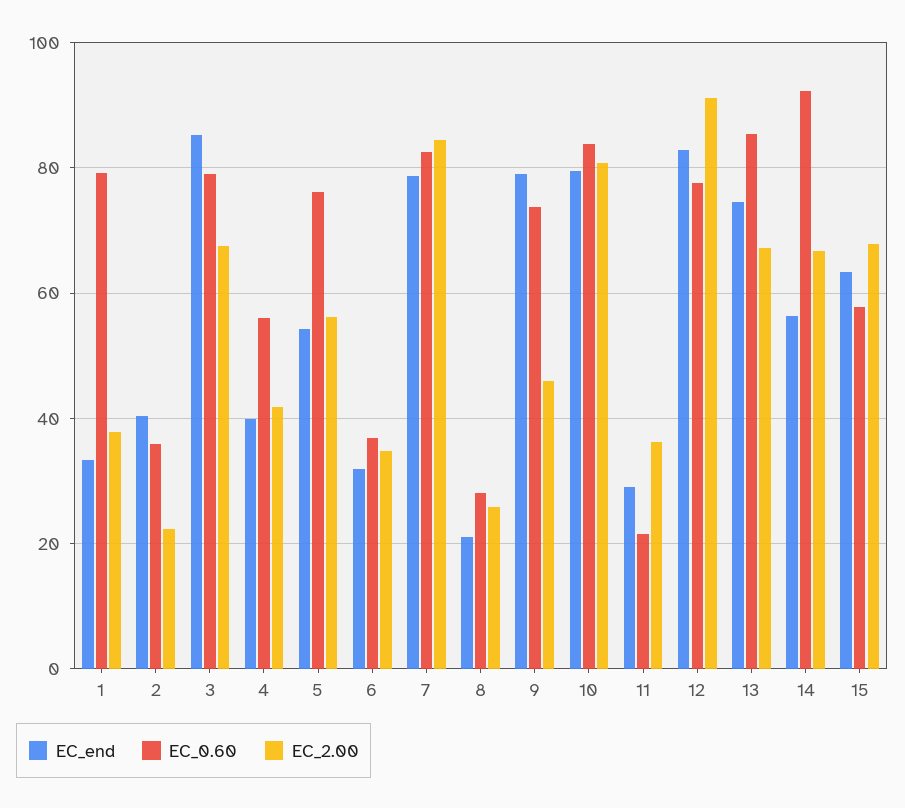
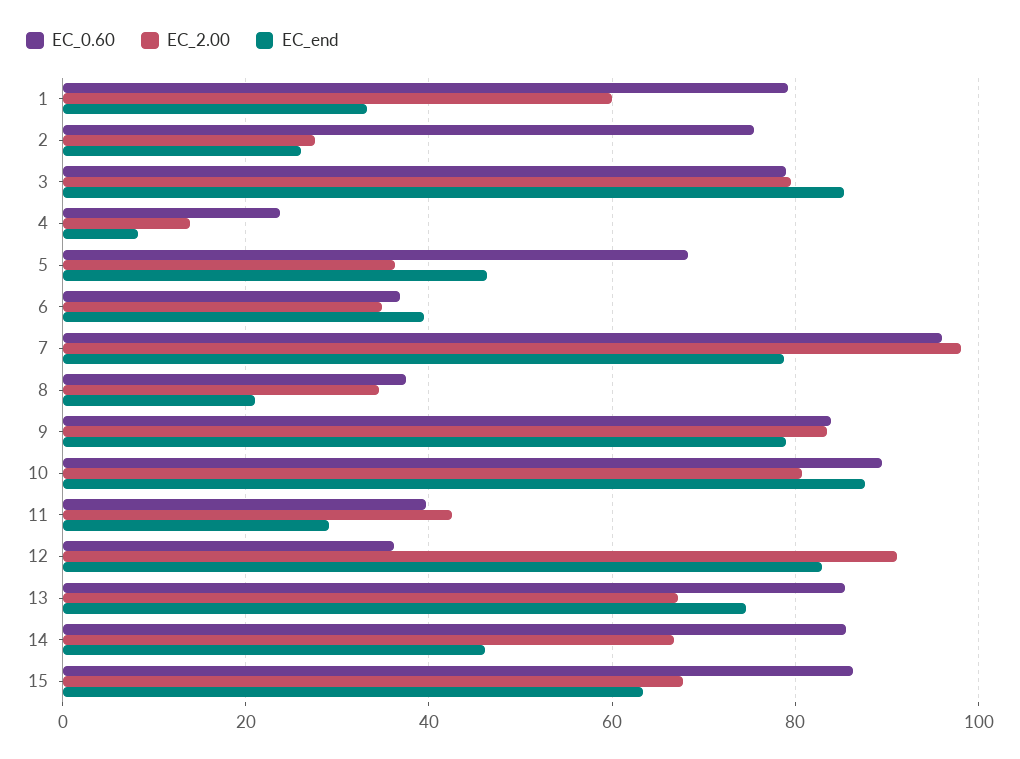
EC_2.00, 1: 38 -> 60
EC_end, 2: 40 -> 26
EC_0.60, 2: 36 -> 76
EC_2.00, 2: 22 -> 28
EC_2.00, 3: 68 -> 80
EC_end, 4: 40 -> 8
EC_0.60, 4: 56 -> 24
EC_2.00, 4: 42 -> 14
EC_end, 5: 54 -> 46
EC_0.60, 5: 76 -> 68
EC_2.00, 5: 56 -> 36
EC_end, 6: 32 -> 40
EC_0.60, 7: 82 -> 96
EC_2.00, 7: 84 -> 98
EC_0.60, 8: 28 -> 38
EC_2.00, 8: 26 -> 34
EC_0.60, 9: 74 -> 84
EC_2.00, 9: 46 -> 84
EC_end, 10: 80 -> 88
EC_0.60, 10: 84 -> 90
EC_0.60, 11: 22 -> 40
EC_2.00, 11: 36 -> 42
EC_0.60, 12: 78 -> 36
EC_end, 14: 56 -> 46
EC_0.60, 14: 92 -> 86
EC_0.60, 15: 58 -> 86

